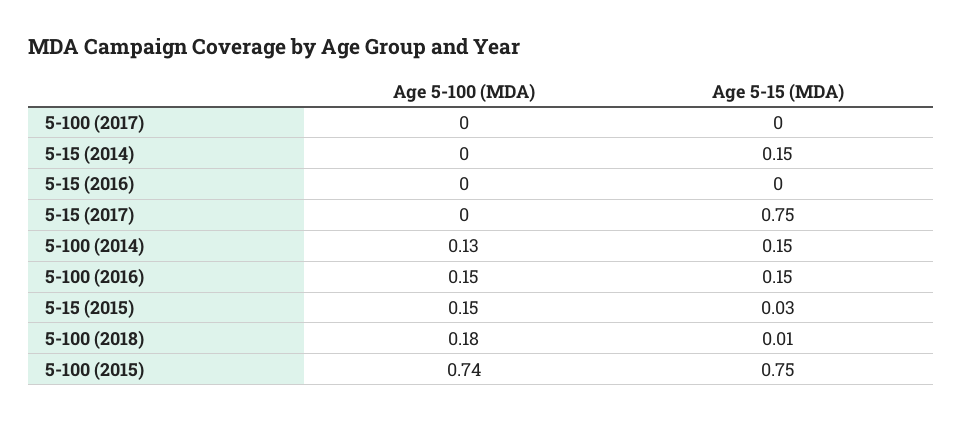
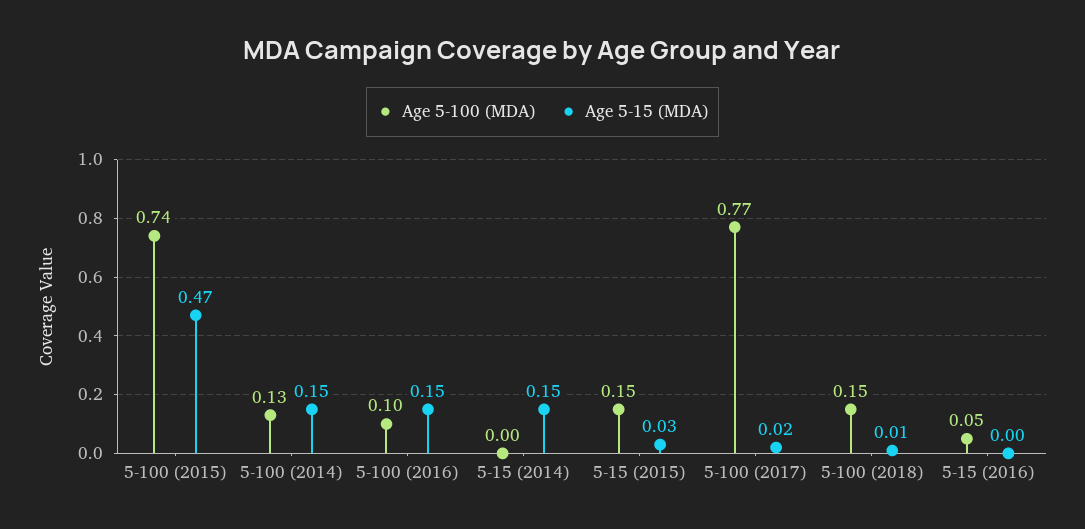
Age 5-100 (MDA), 5-100 (2017): 0 -> 0.77
Age 5-15 (MDA), 5-100 (2017): 0 -> 0.02
Age 5-100 (MDA), 5-15 (2016): 0 -> 0.05
Age 5-100 (MDA), 5-15 (2017): 0 -> none
Age 5-15 (MDA), 5-15 (2017): 0.75 -> none
Age 5-100 (MDA), 5-100 (2016): 0.15 -> 0.1
Age 5-100 (MDA), 5-100 (2018): 0.18 -> 0.15
Age 5-15 (MDA), 5-100 (2015): 0.75 -> 0.47

